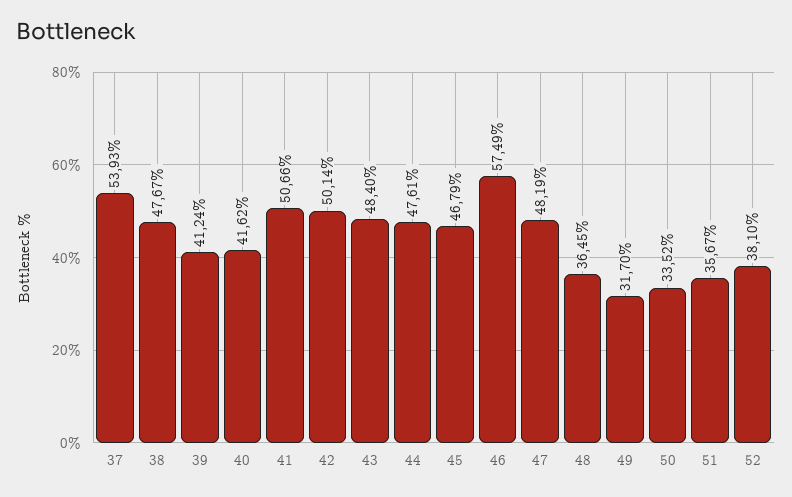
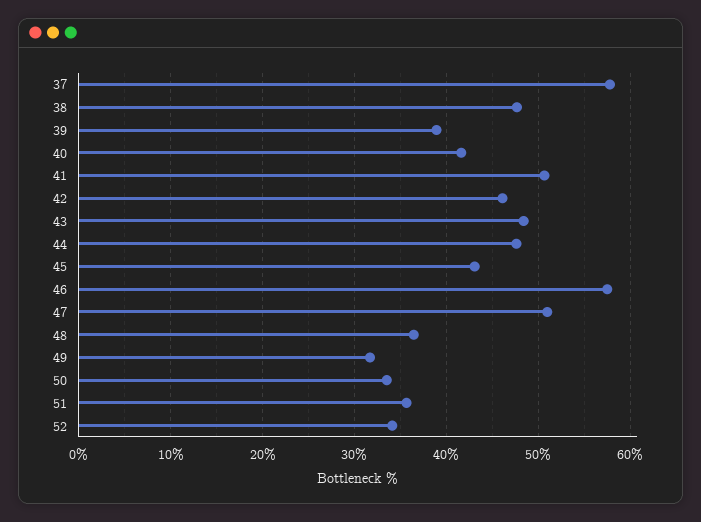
37: 53.93 -> 58
39: 41.24 -> 39
42: 50.14 -> 46
45: 46.79 -> 43
47: 48.19 -> 51
52: 38.1 -> 34

